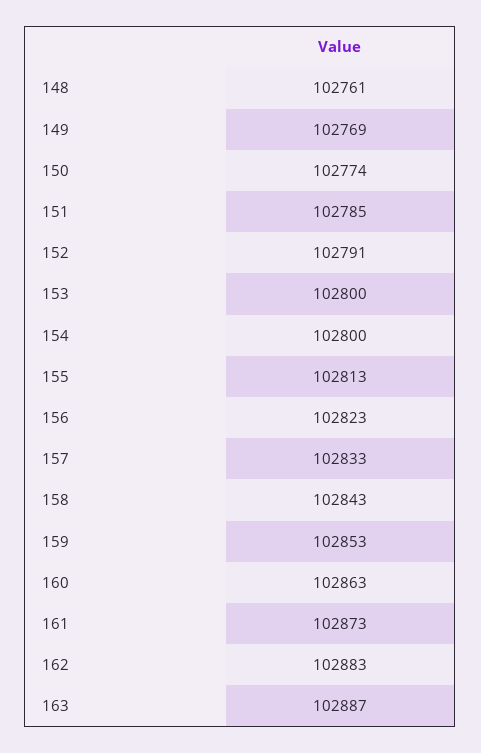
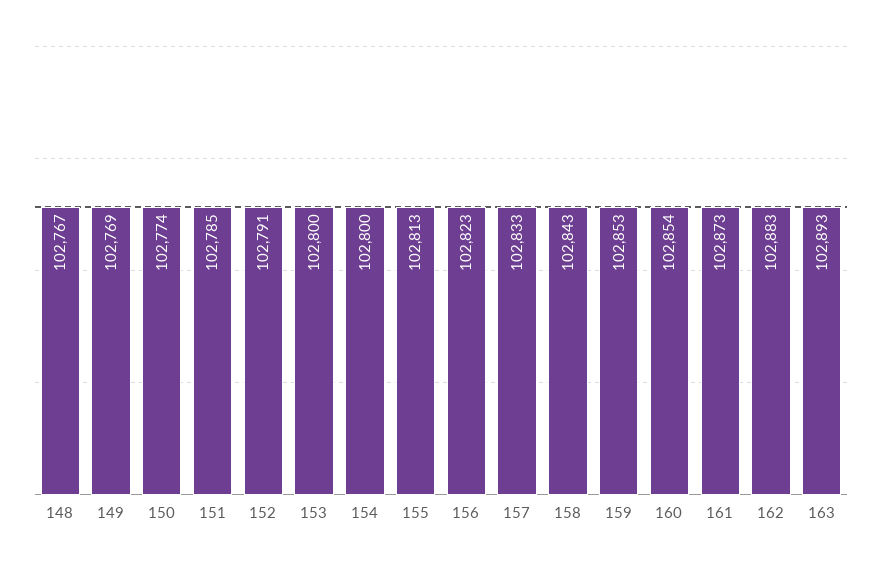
148: 102761 -> 102767
160: 102863 -> 102854
163: 102887 -> 102893

